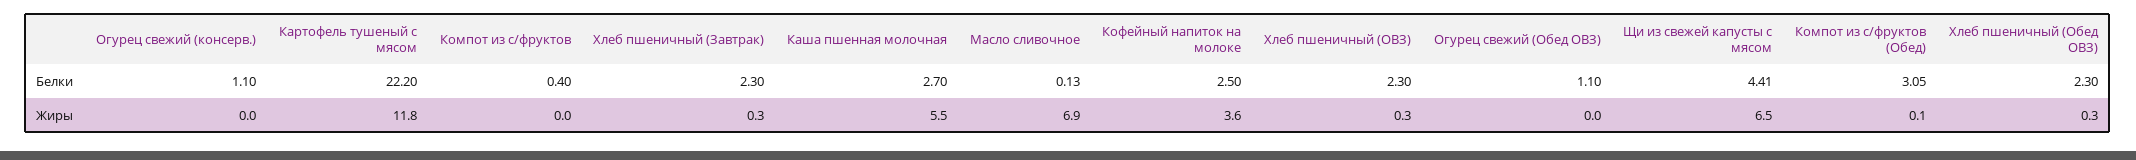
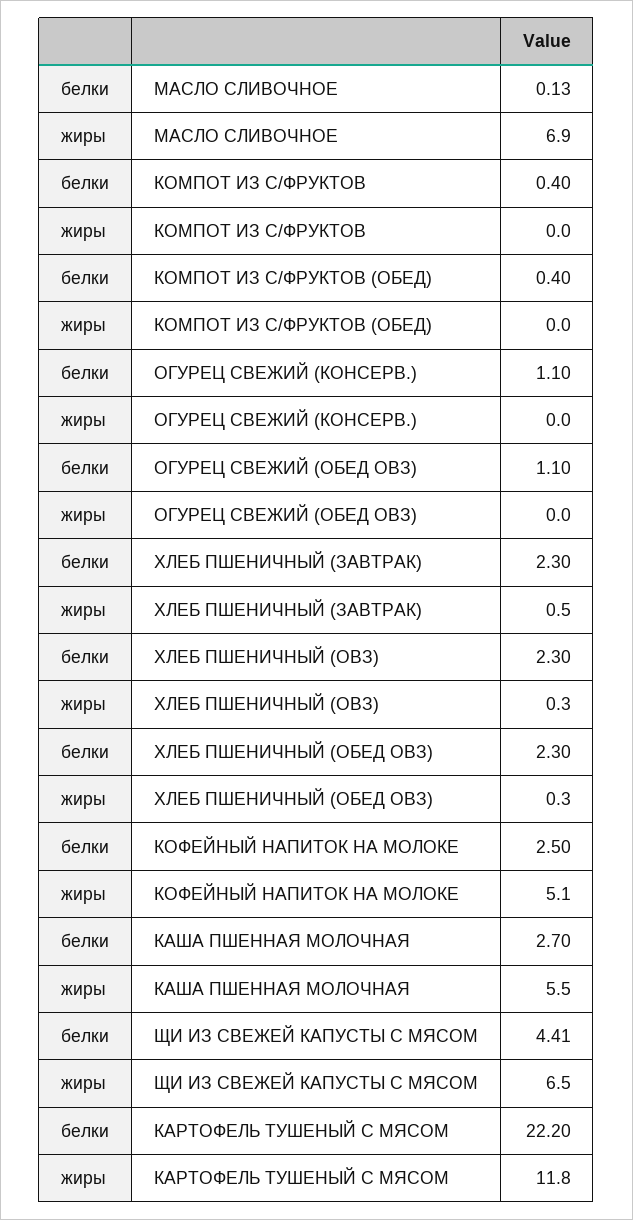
Компот из с/фруктов (Обед), Белки: 3.05 -> 0.4
Хлеб пшеничный (Завтрак), Жиры: 0.3 -> 0.5
Кофейный напиток на молоке, Жиры: 3.6 -> 5.1
Компот из с/фруктов (Обед), Жиры: 0.1 -> 0

